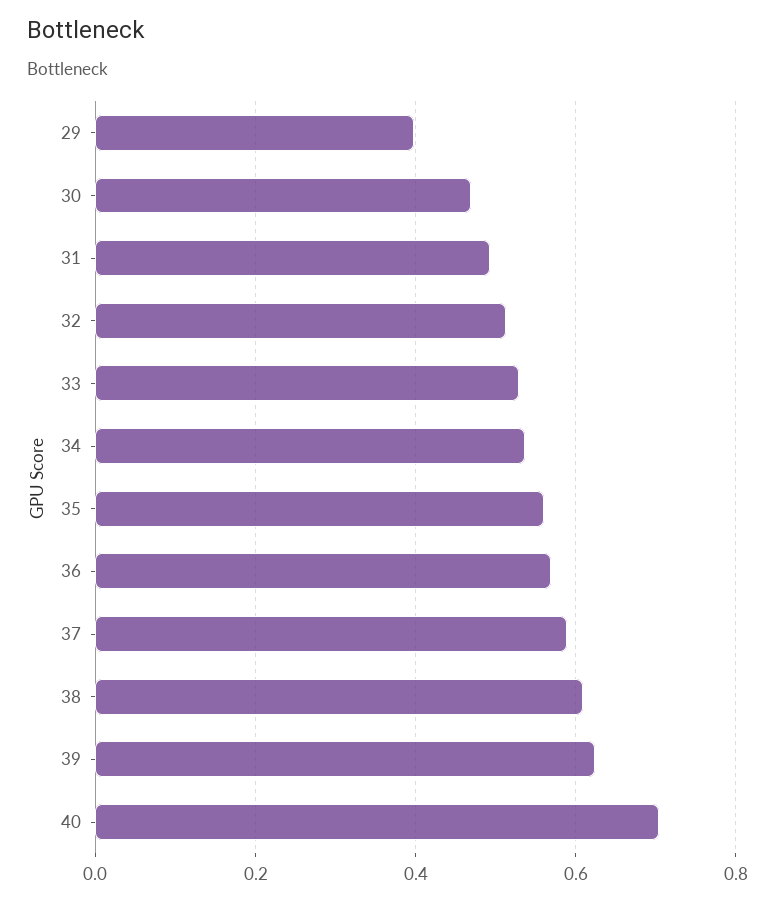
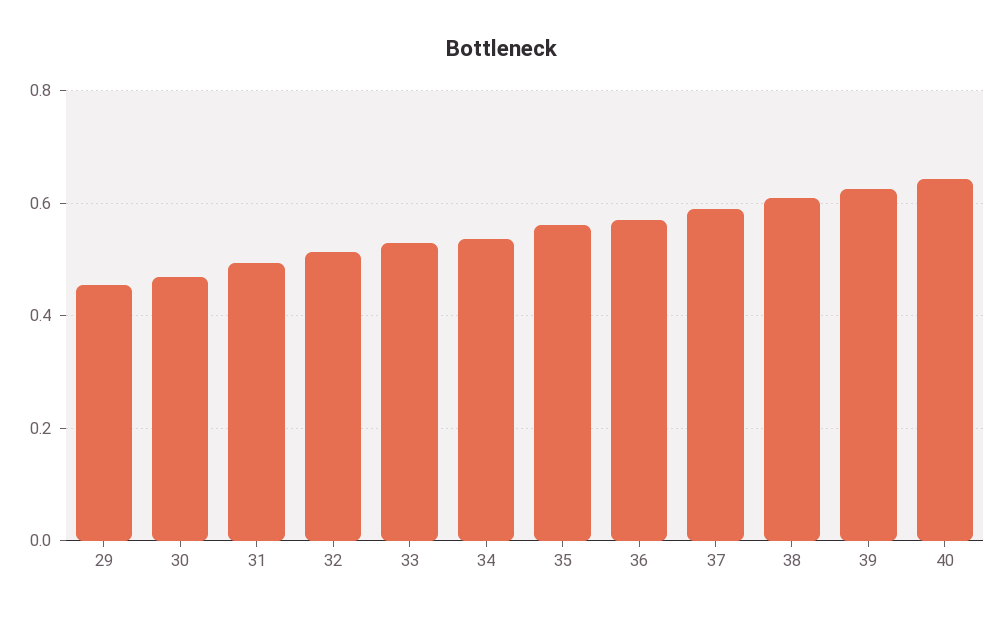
29: 0.4 -> 0.46
40: 0.7 -> 0.64

